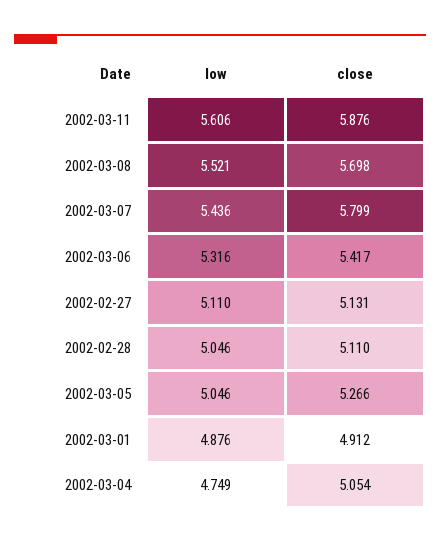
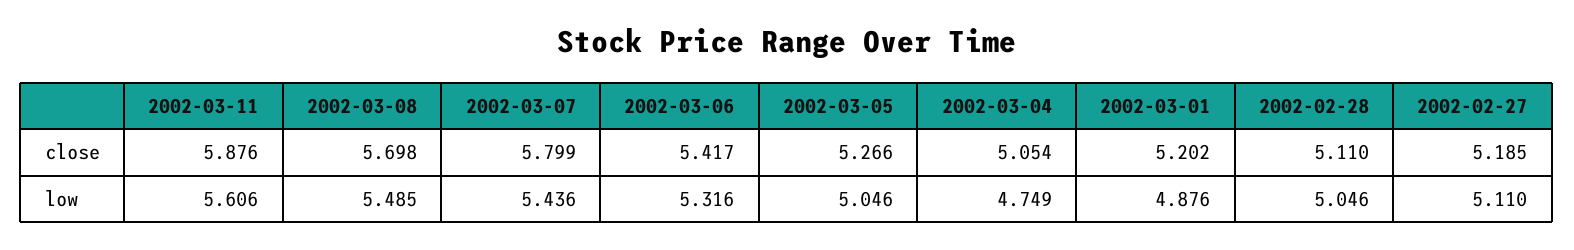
low, 2002-03-08: 5.521 -> 5.485
close, 2002-02-27: 5.131 -> 5.185
close, 2002-03-01: 4.912 -> 5.202

